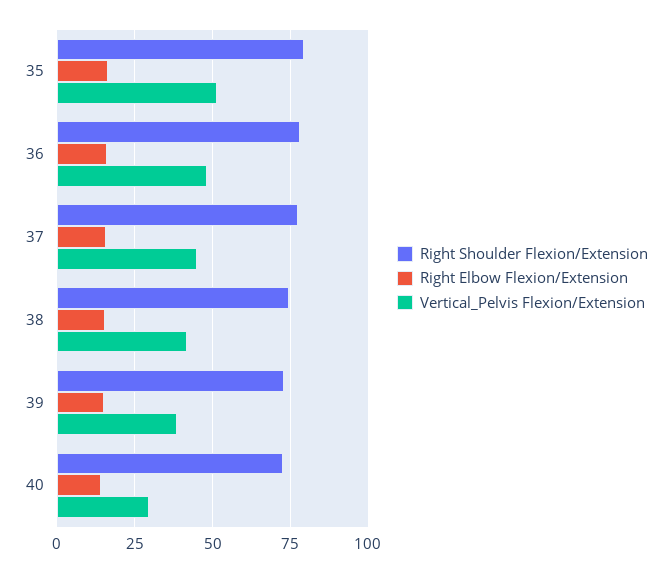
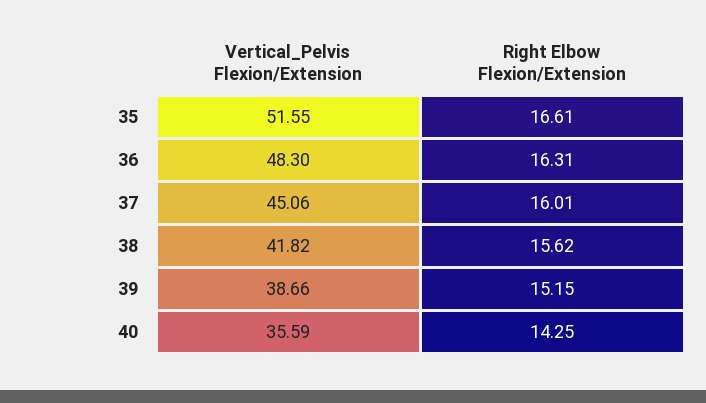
Right Shoulder Flexion/Extension, 35: 80 -> none
Right Shoulder Flexion/Extension, 36: 77.5 -> none
Right Shoulder Flexion/Extension, 37: 77.5 -> none
Right Shoulder Flexion/Extension, 38: 75 -> none
Right Shoulder Flexion/Extension, 39: 72.5 -> none
Right Shoulder Flexion/Extension, 40: 72.5 -> none
Vertical_Pelvis Flexion/Extension, 40: 30 -> 35.59

